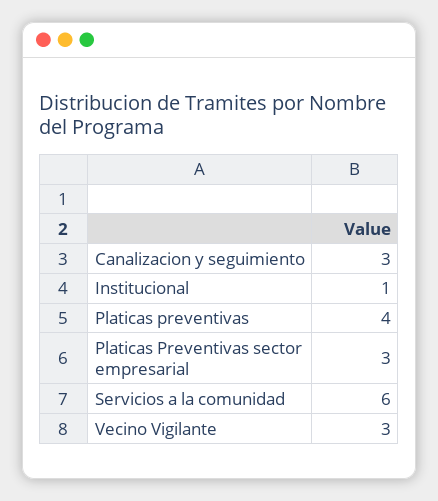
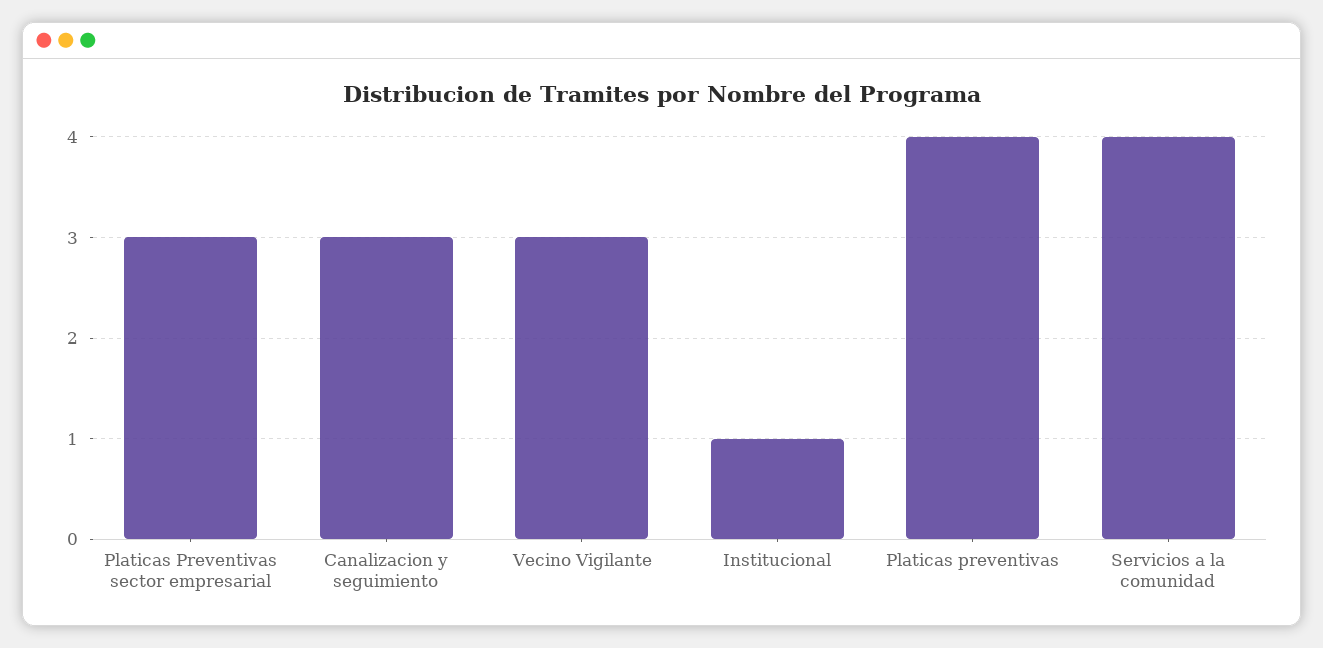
Servicios a la comunidad: 6 -> 4

